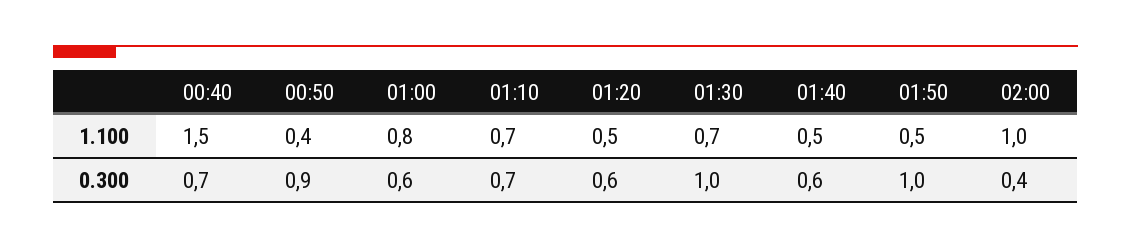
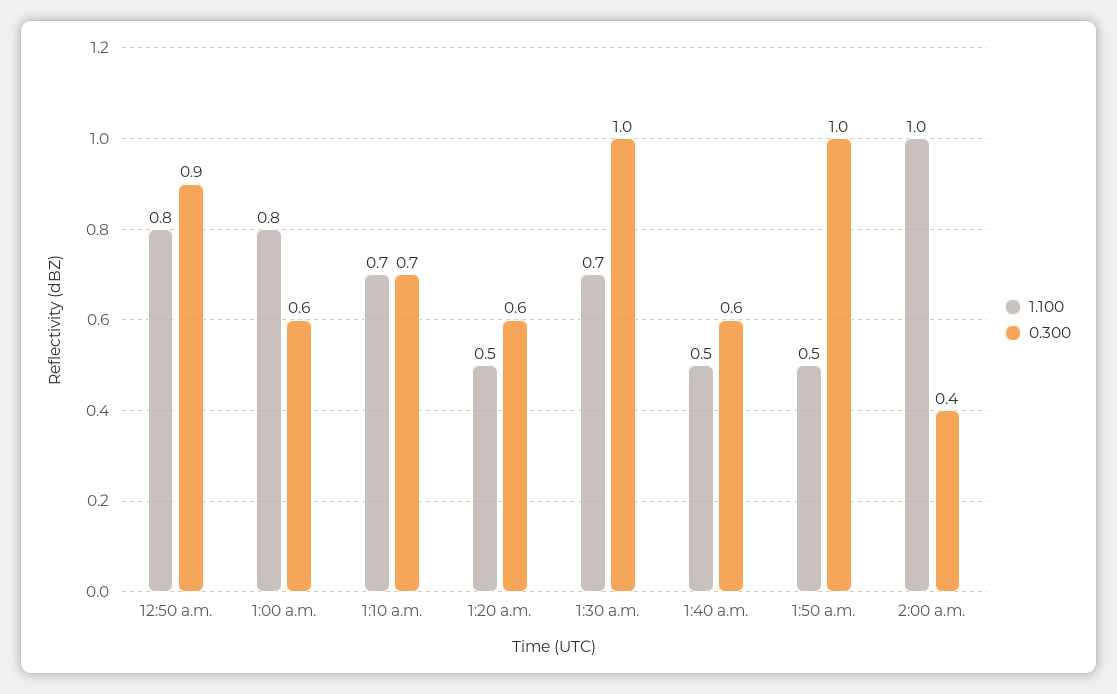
1.100, 00:40: 1.5 -> none
1.100, 00:50: 0.4 -> 0.8
0.300, 00:40: 0.7 -> none

